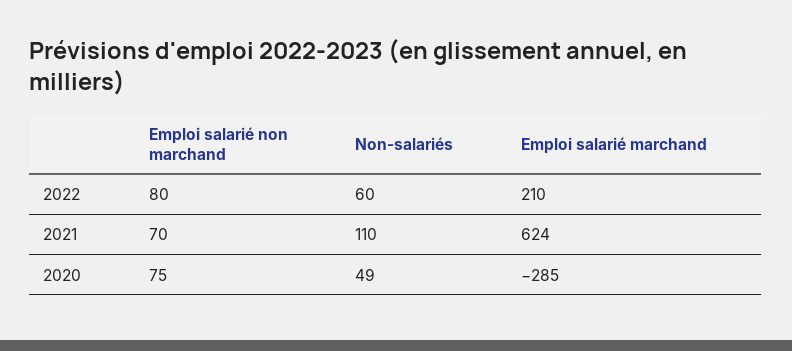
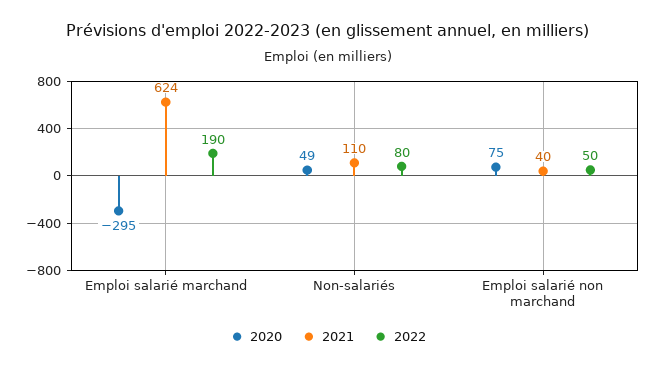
2022, Emploi salarié non marchand: 80 -> 50
2022, Non-salariés: 60 -> 80
2022, Emploi salarié marchand: 210 -> 190
2021, Emploi salarié non marchand: 70 -> 40
2020, Emploi salarié marchand: -285 -> -295

